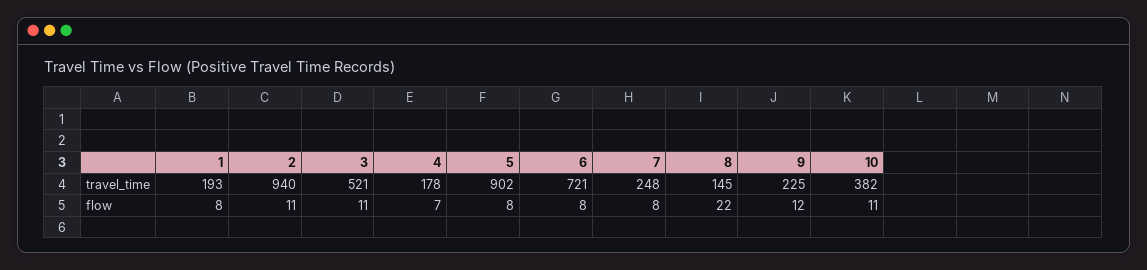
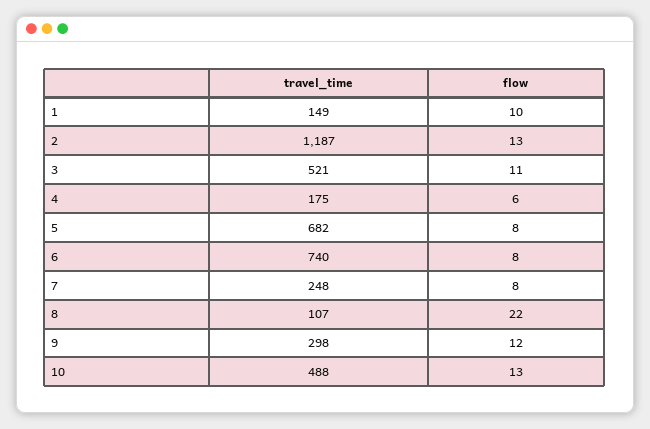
1, travel_time: 193 -> 149
2, travel_time: 940 -> 1187
4, travel_time: 178 -> 175
5, travel_time: 902 -> 682
6, travel_time: 721 -> 740
8, travel_time: 145 -> 107
9, travel_time: 225 -> 298
10, travel_time: 382 -> 488
1, flow: 8 -> 10
2, flow: 11 -> 13
4, flow: 7 -> 6
10, flow: 11 -> 13

